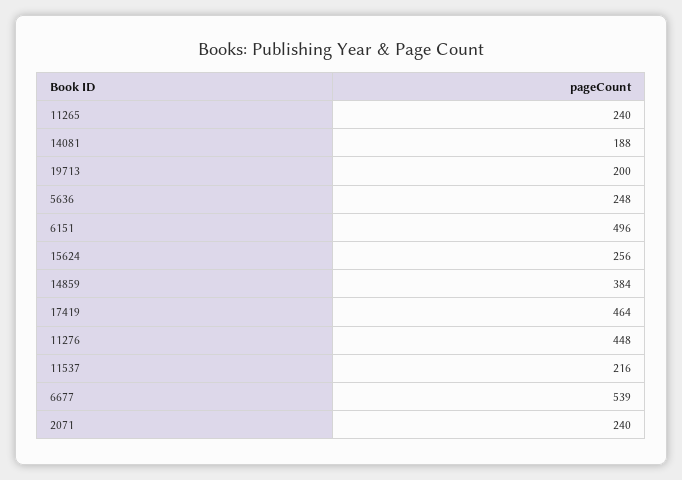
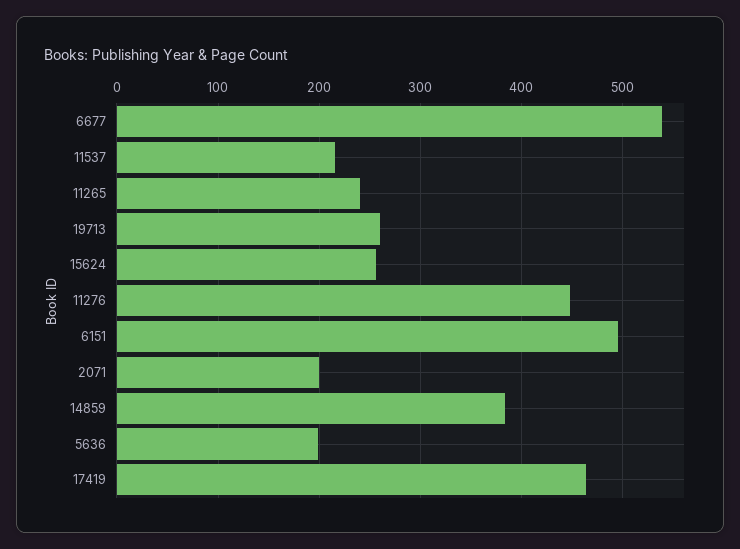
14081: 188 -> none
19713: 200 -> 260
5636: 248 -> 200
2071: 240 -> 200

